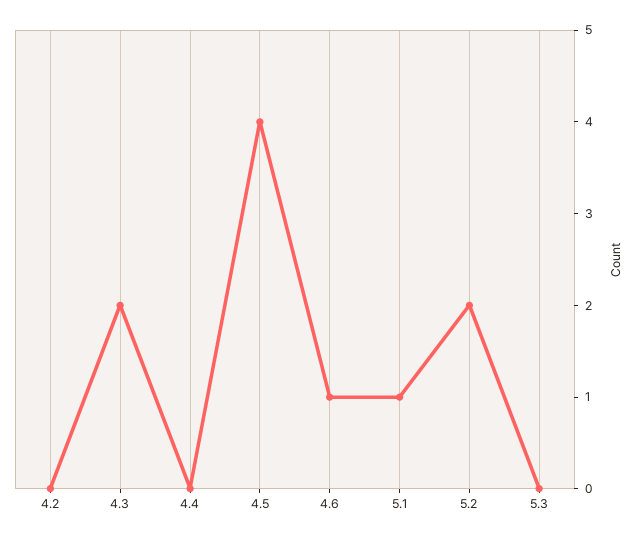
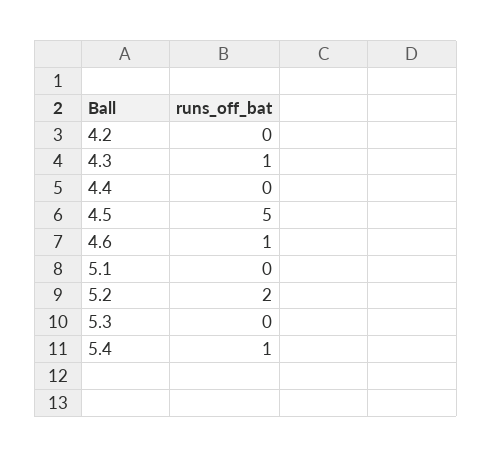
4.3: 2 -> 1
4.5: 4 -> 5
5.1: 1 -> 0
5.4: none -> 1

